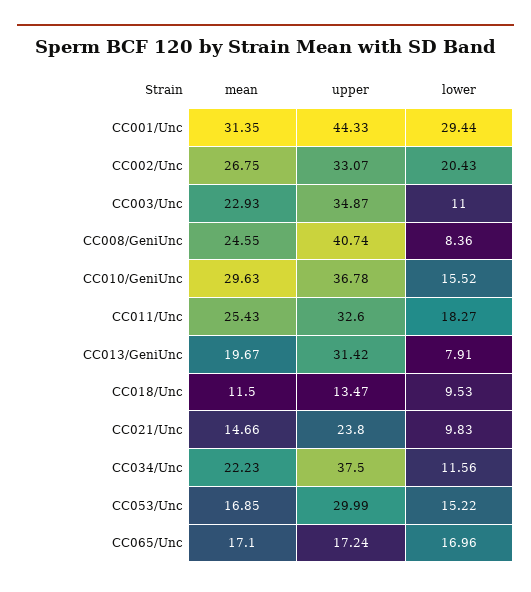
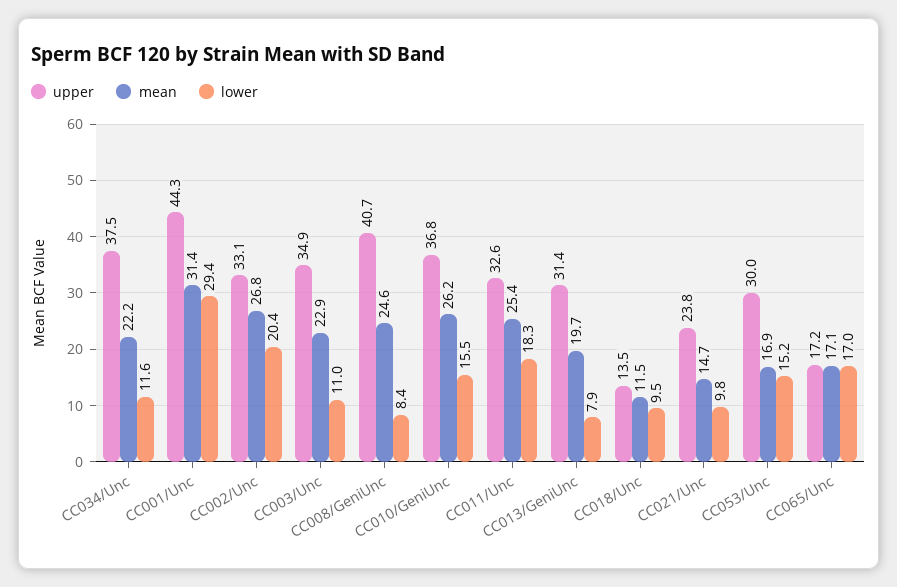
mean, CC010/GeniUnc: 29.63 -> 26.2

